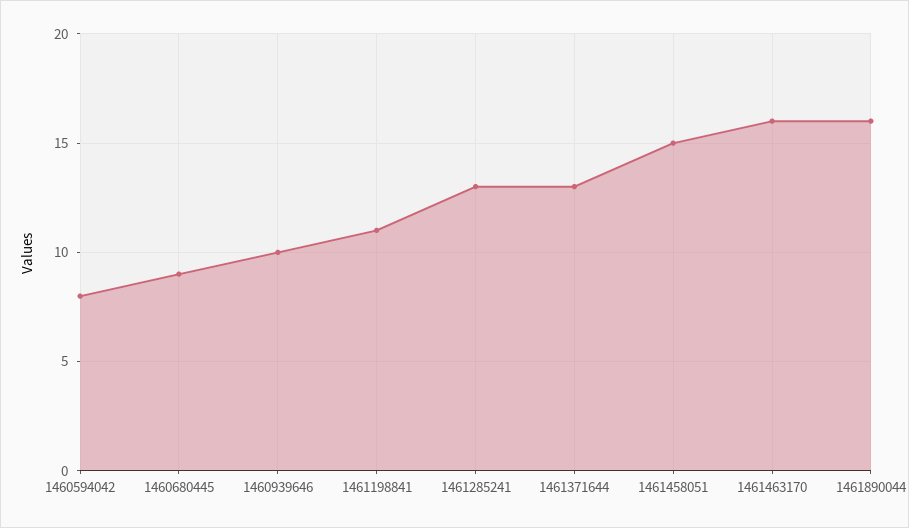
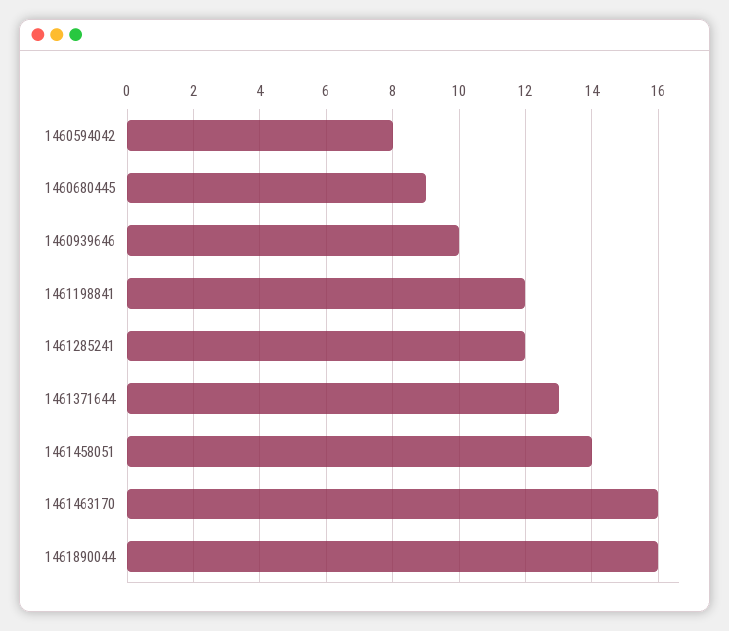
1461198841: 11 -> 12
1461285241: 13 -> 12
1461458051: 15 -> 14

